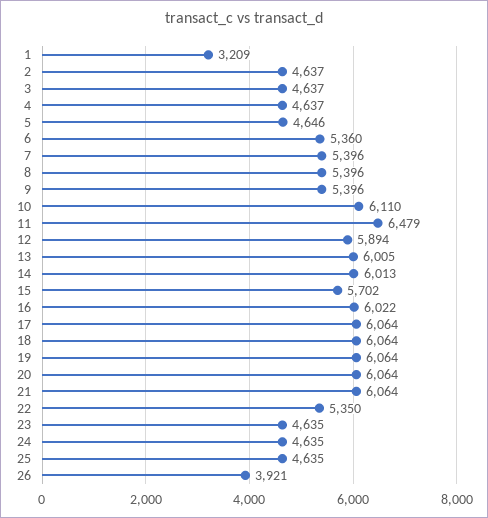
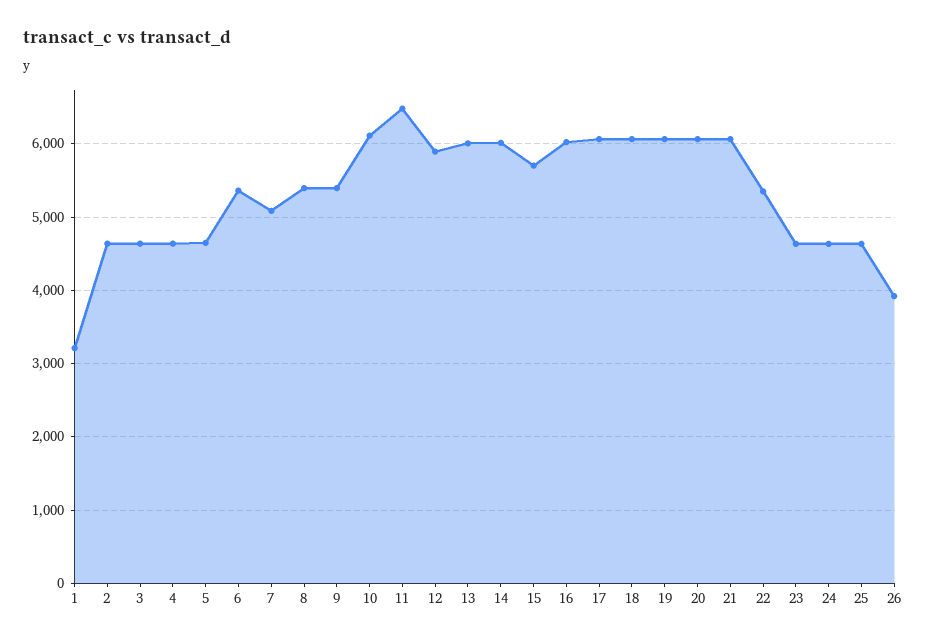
7: 5396 -> 5100

